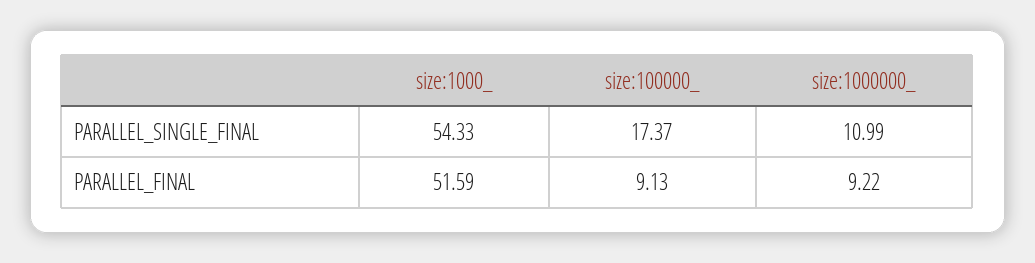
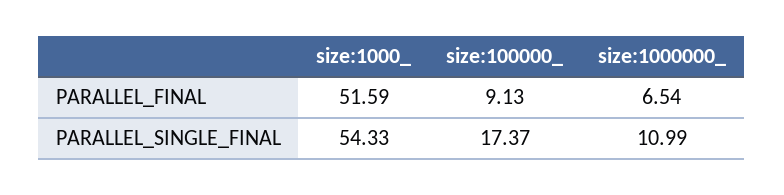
size:1000000_, PARALLEL_FINAL: 9.22 -> 6.54

